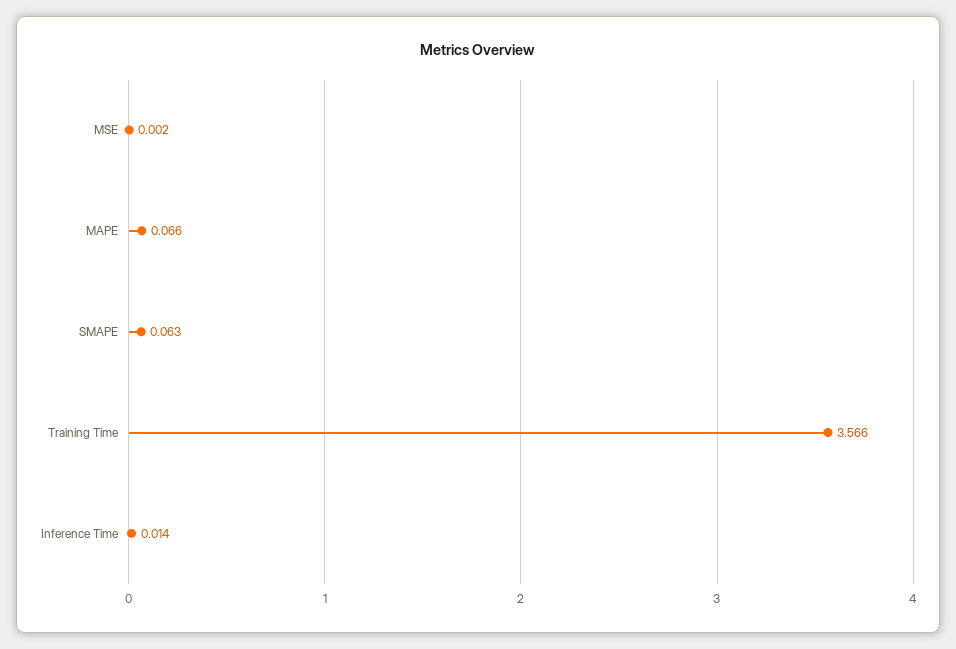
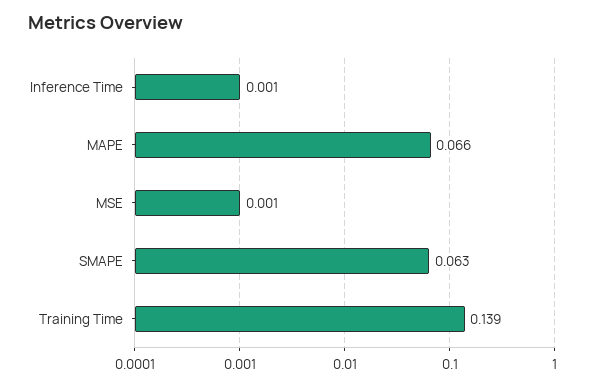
MSE: 0.002 -> 0.001
Training Time: 3.566 -> 0.139
Inference Time: 0.014 -> 0.001

